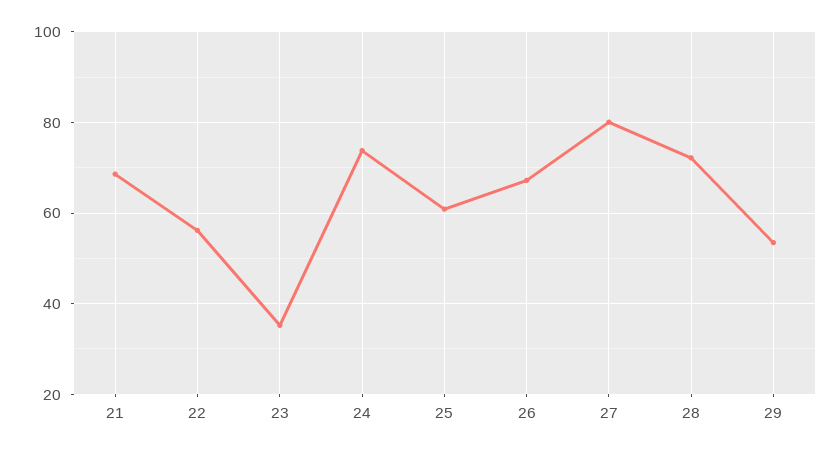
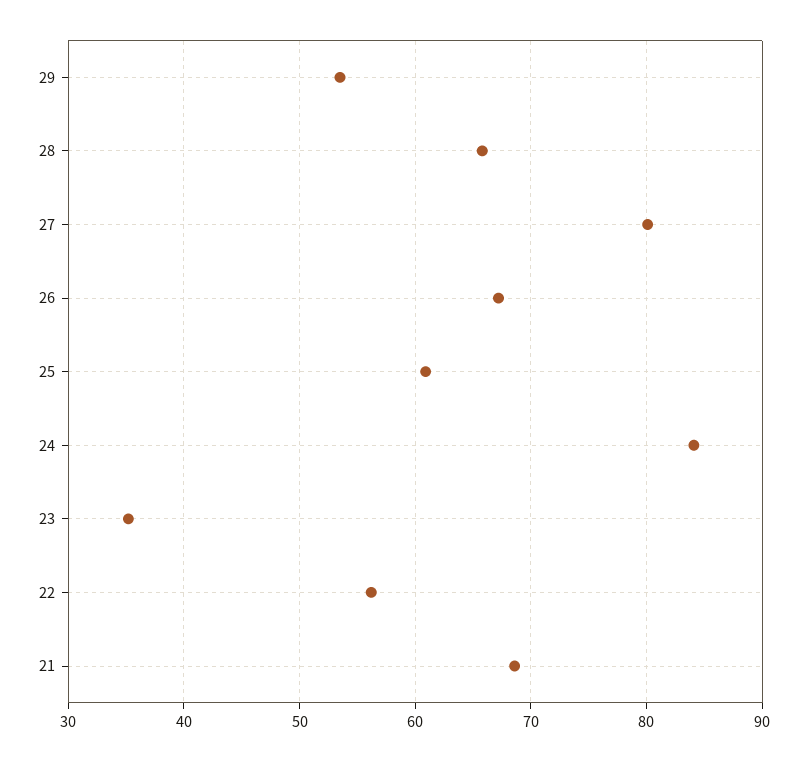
24: 74 -> 84
28: 72 -> 66

